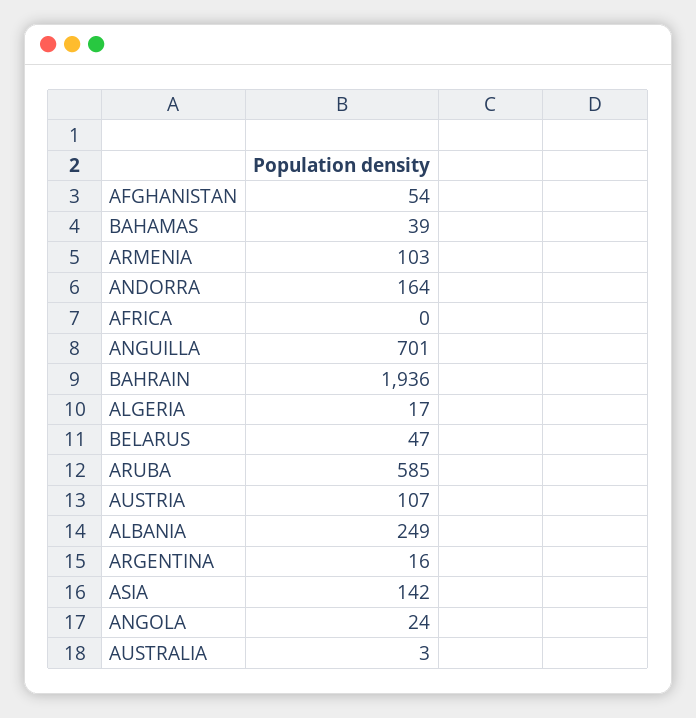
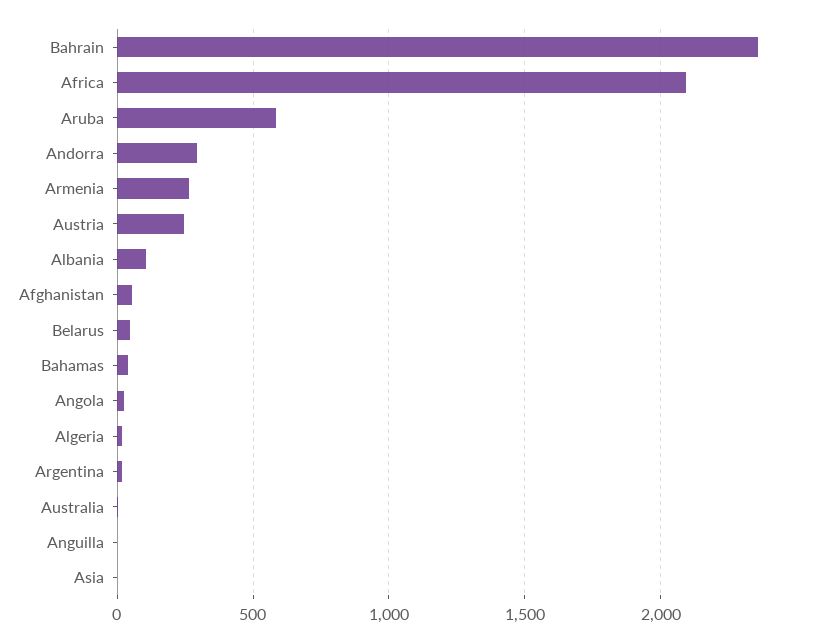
ARMENIA: 103 -> 250
ANDORRA: 164 -> 300
AFRICA: 0 -> 2100
ANGUILLA: 701 -> 0
BAHRAIN: 1936 -> 2350
AUSTRIA: 107 -> 250
ALBANIA: 249 -> 100
ASIA: 142 -> 0

